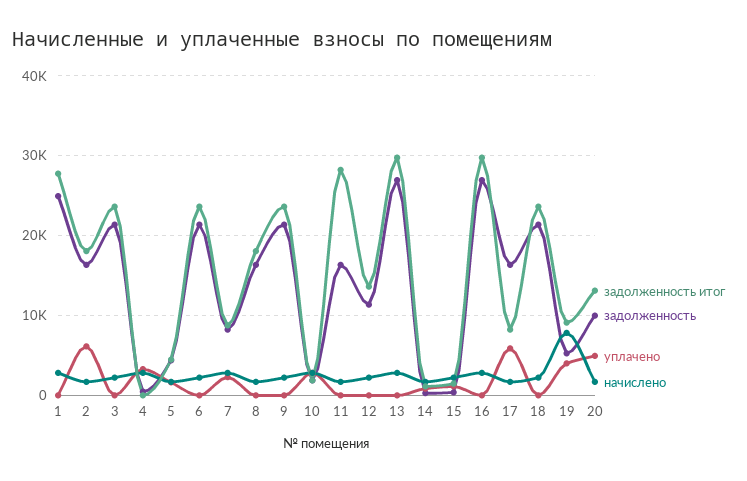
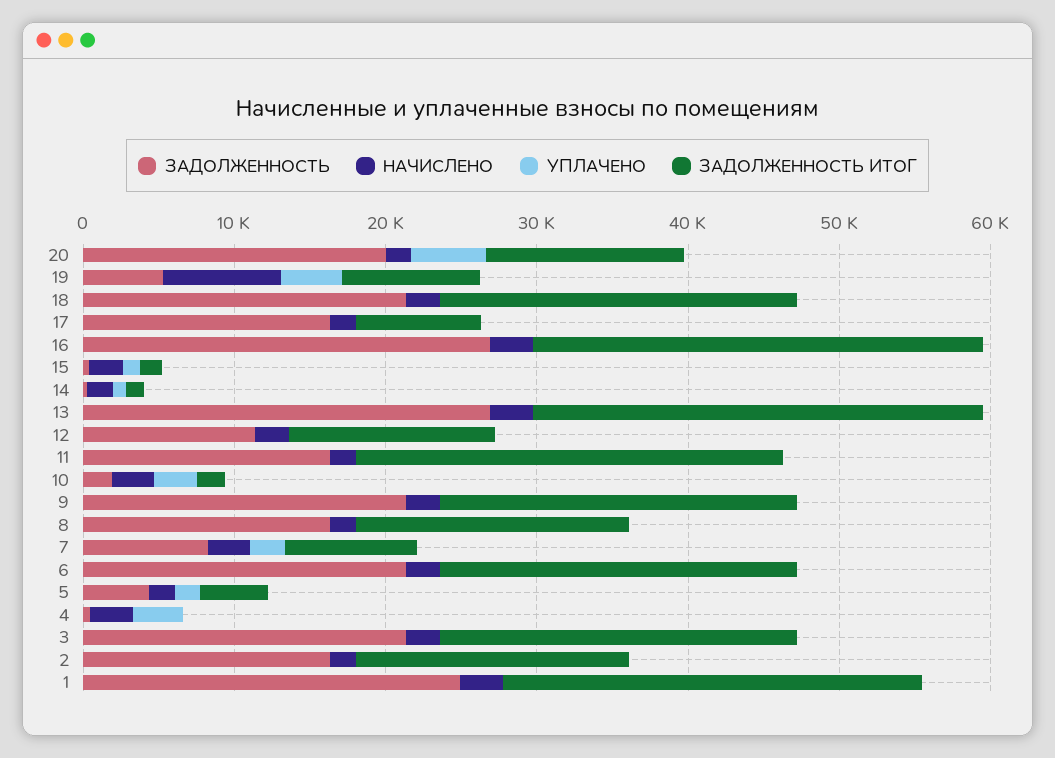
уплачено, 2: 6000 -> 0
уплачено, 17: 6000 -> 0
задолженность, 20: 10000 -> 20000

